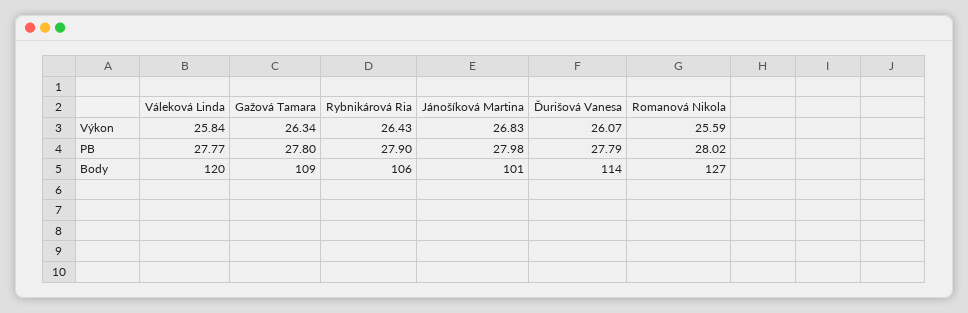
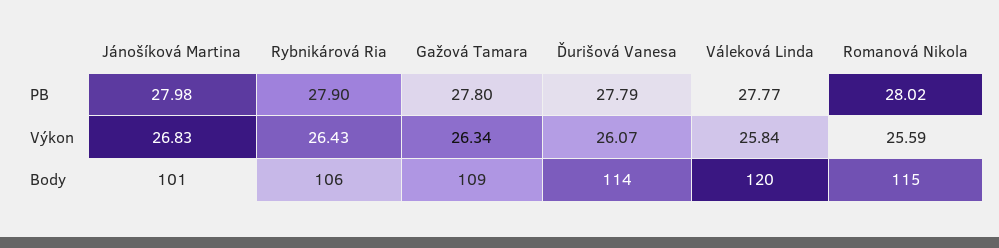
Romanová Nikola, Body: 127 -> 115

